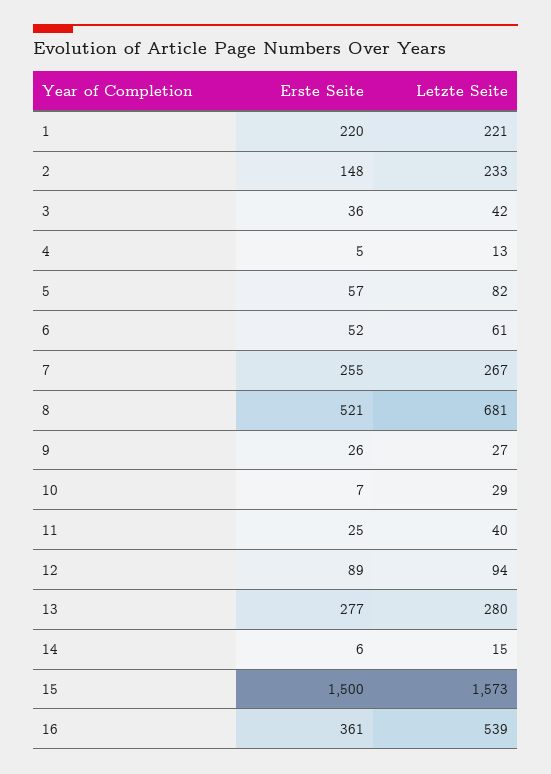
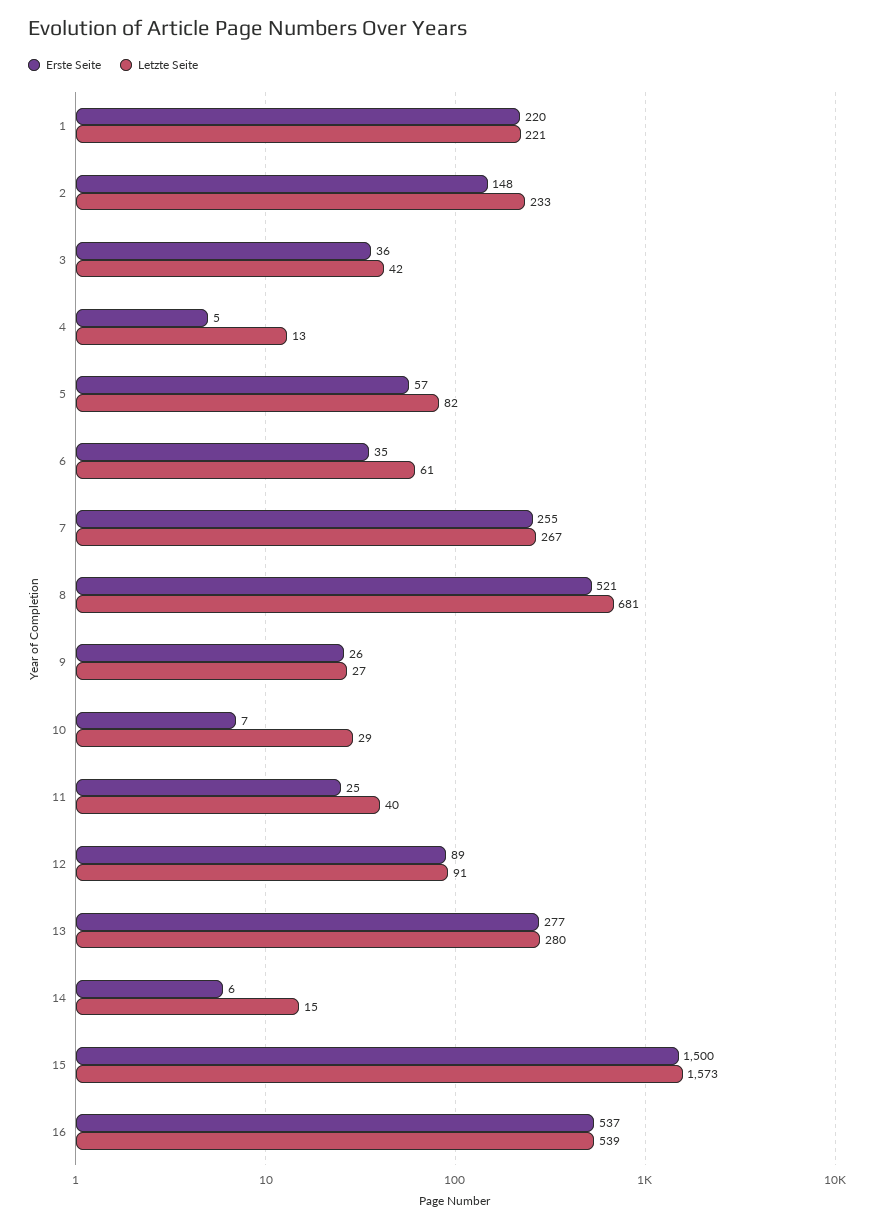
Erste Seite, 6: 52 -> 35
Letzte Seite, 12: 94 -> 91
Erste Seite, 16: 361 -> 537

